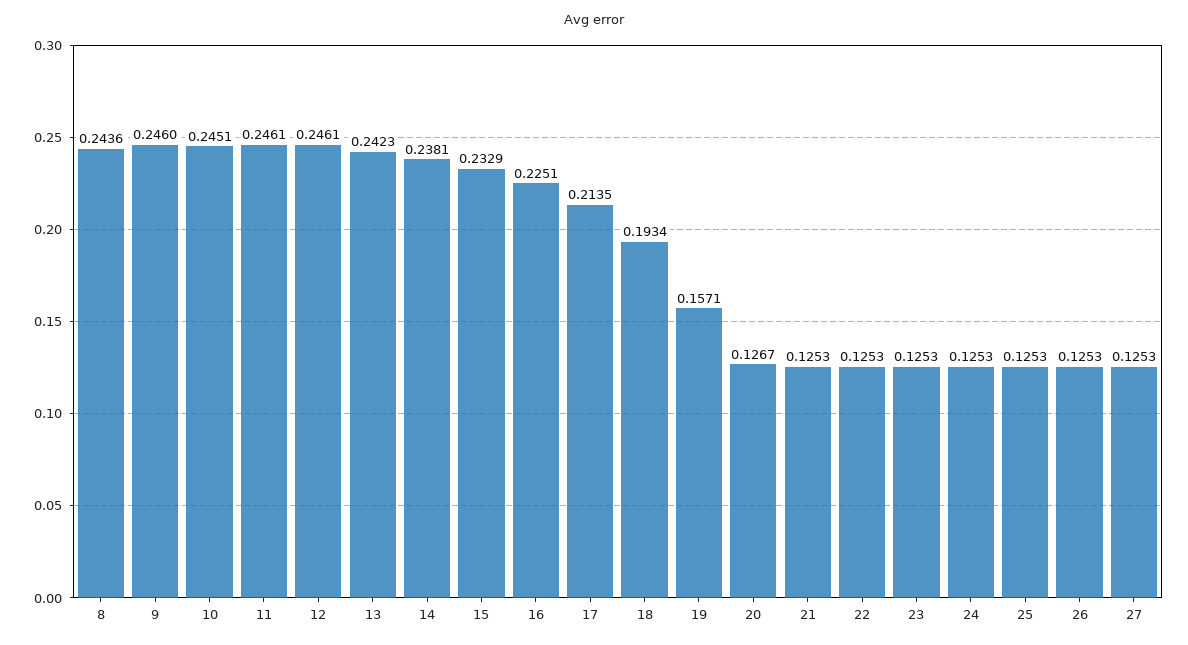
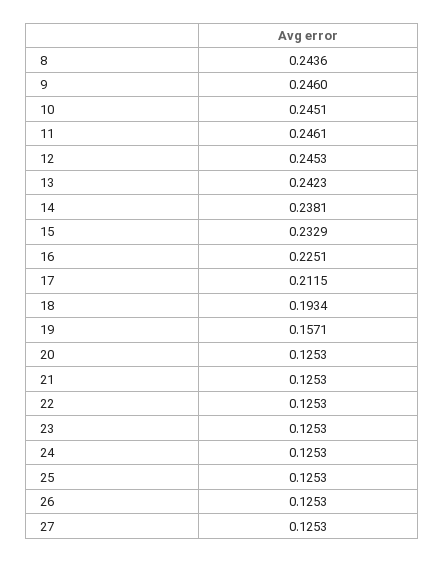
12: 0.2461 -> 0.2453
17: 0.2135 -> 0.2115
20: 0.1267 -> 0.1253

